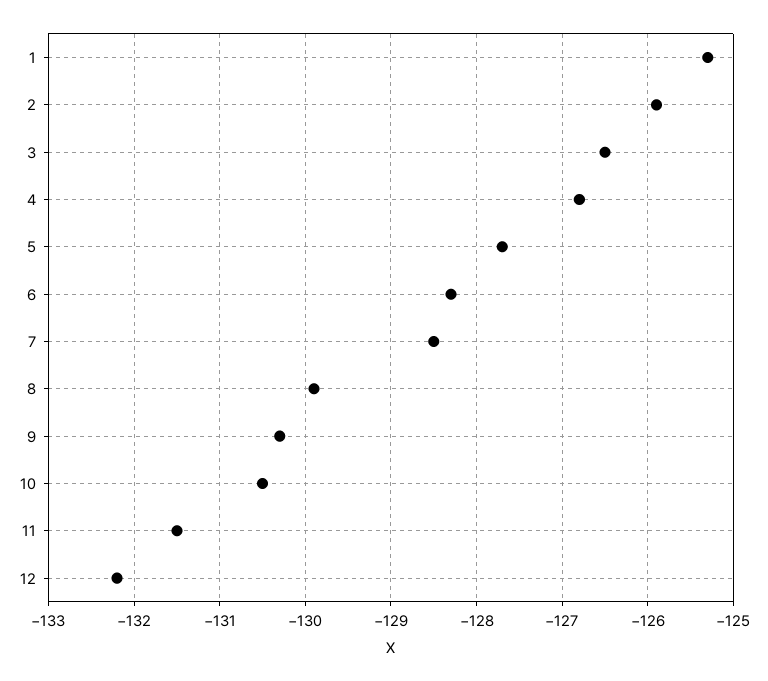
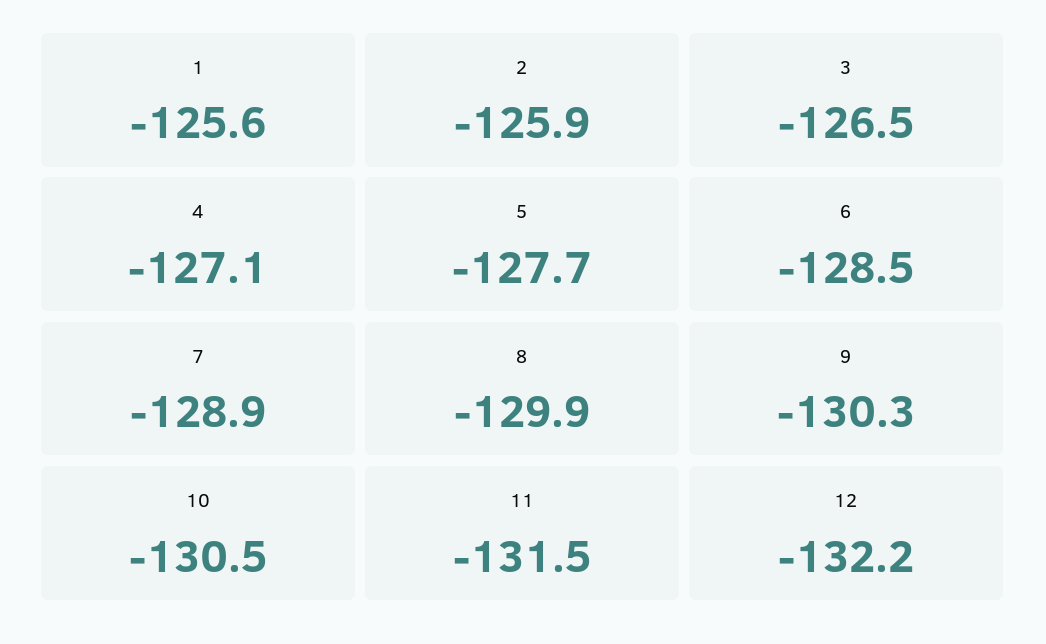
1: -125.3 -> -125.6
4: -126.8 -> -127.1
6: -128.3 -> -128.5
7: -128.5 -> -128.9

